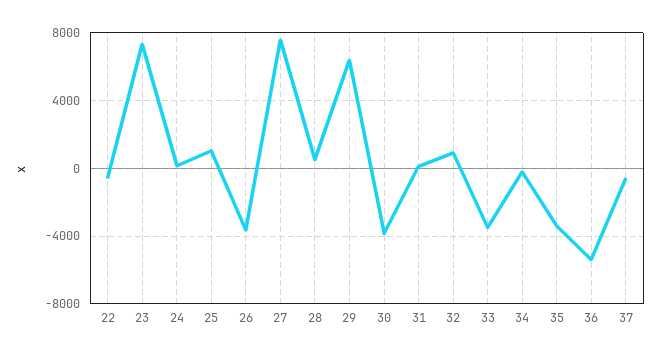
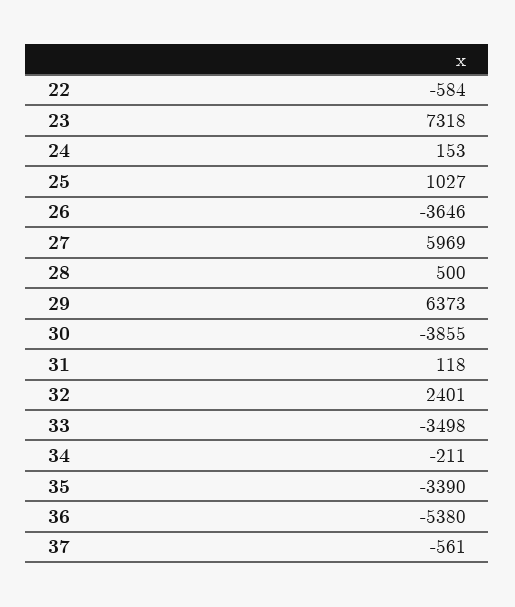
27: 7500 -> 5969
32: 1000 -> 2401

